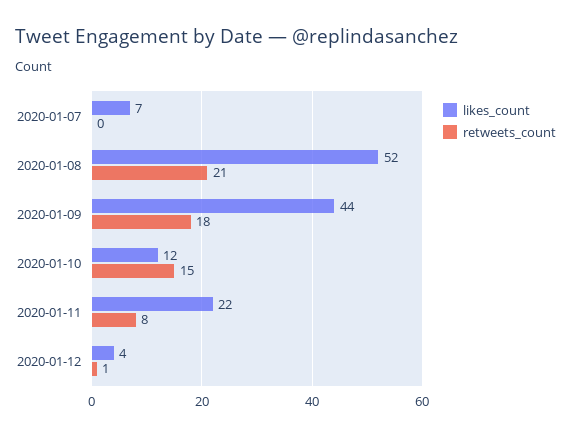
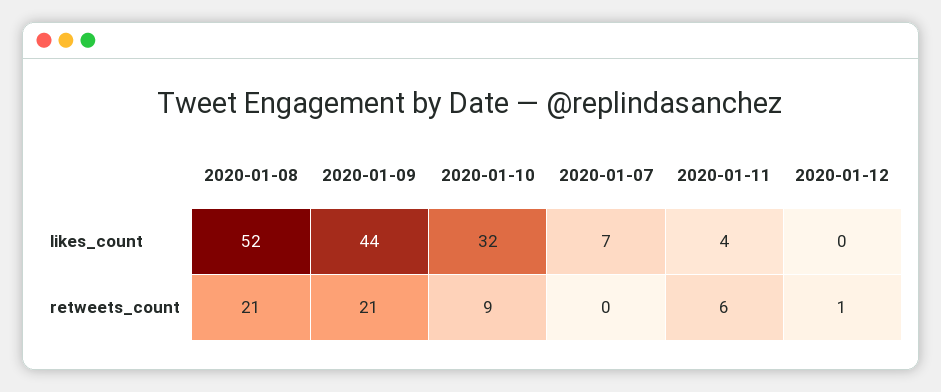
retweets_count, 2020-01-09: 18 -> 21
likes_count, 2020-01-10: 12 -> 32
retweets_count, 2020-01-10: 15 -> 9
likes_count, 2020-01-11: 22 -> 4
retweets_count, 2020-01-11: 8 -> 6
likes_count, 2020-01-12: 4 -> 0

